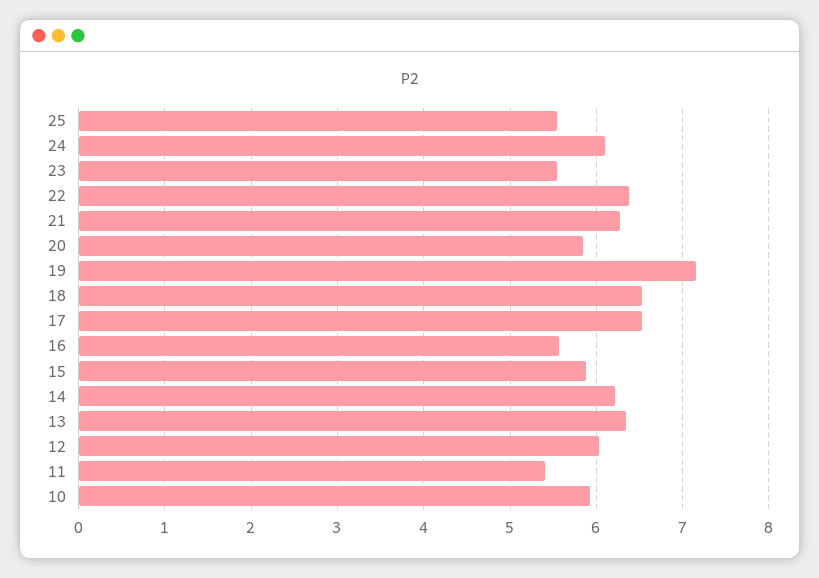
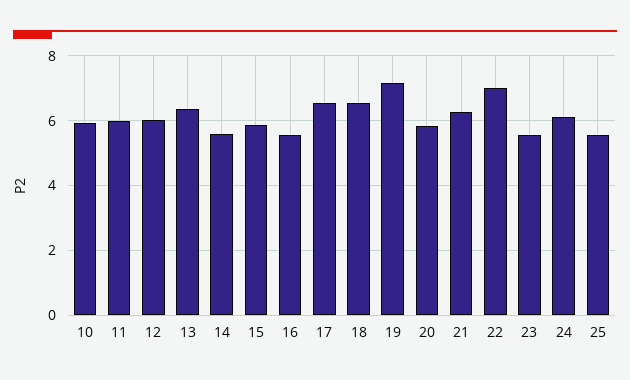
22: 6.4 -> 7
14: 6.2 -> 5.6
11: 5.4 -> 6

